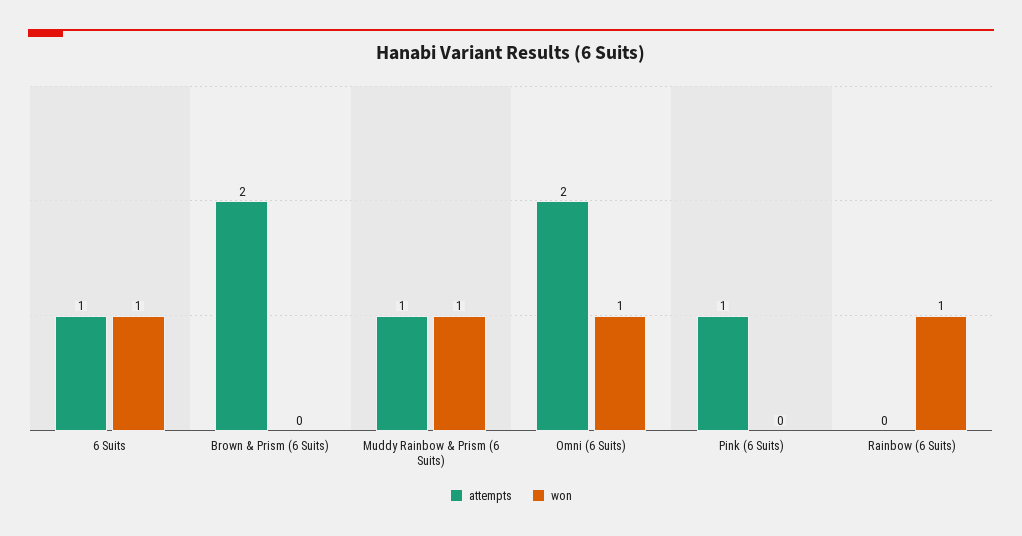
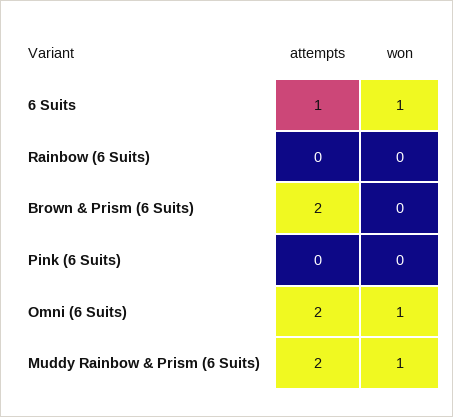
attempts, Muddy Rainbow & Prism (6 Suits): 1 -> 2
attempts, Pink (6 Suits): 1 -> 0
won, Rainbow (6 Suits): 1 -> 0

